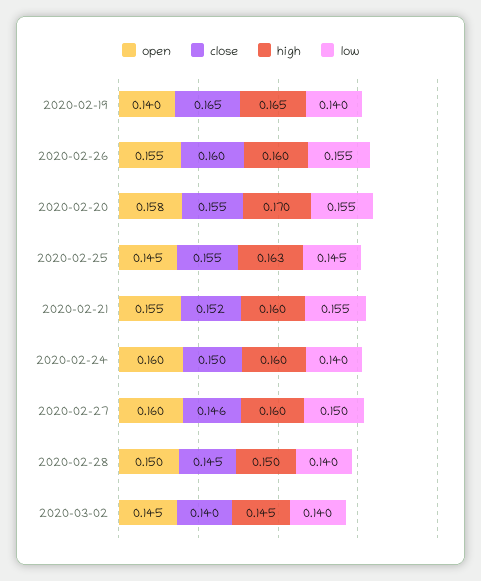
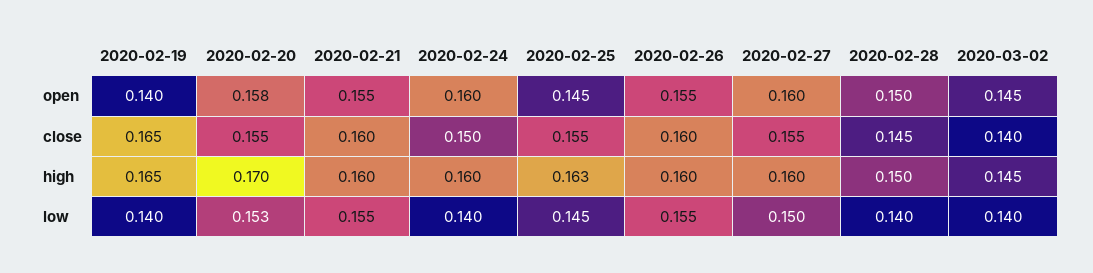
low, 2020-02-20: 0.155 -> 0.153
close, 2020-02-21: 0.152 -> 0.16
close, 2020-02-27: 0.146 -> 0.155

